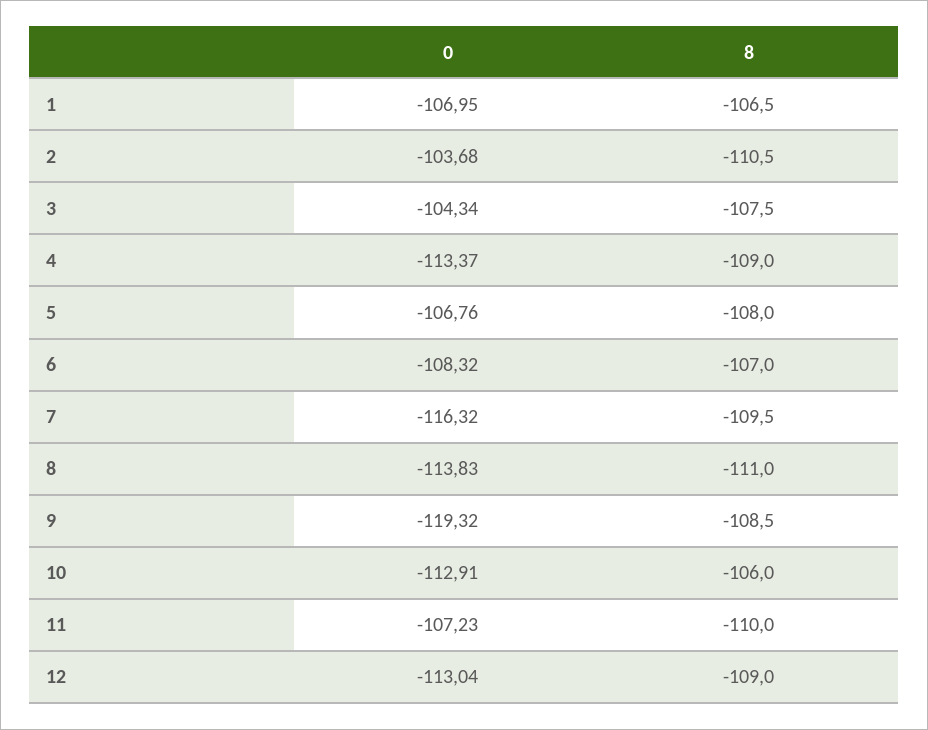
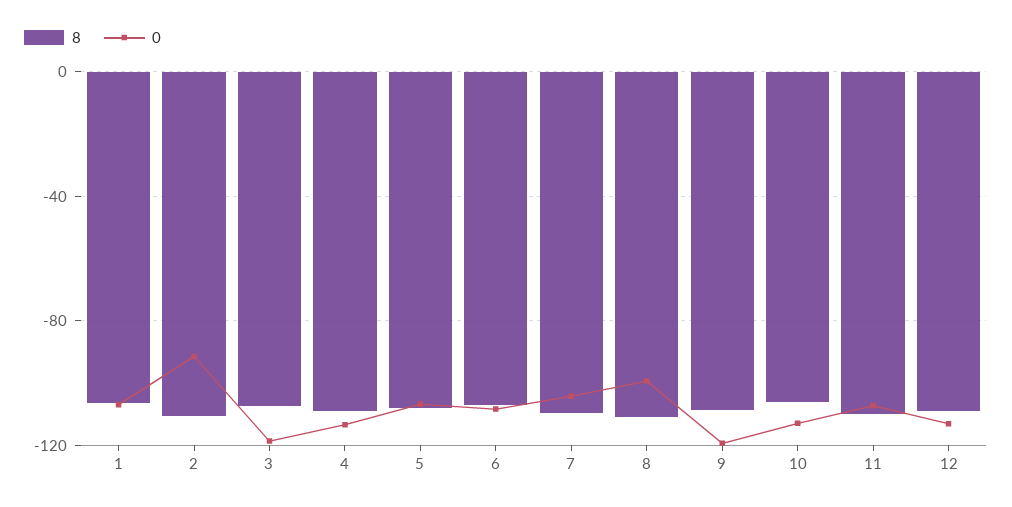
0, 2: -103.68 -> -90
0, 3: -104.34 -> -120
0, 7: -116.32 -> -105
0, 8: -113.83 -> -100

